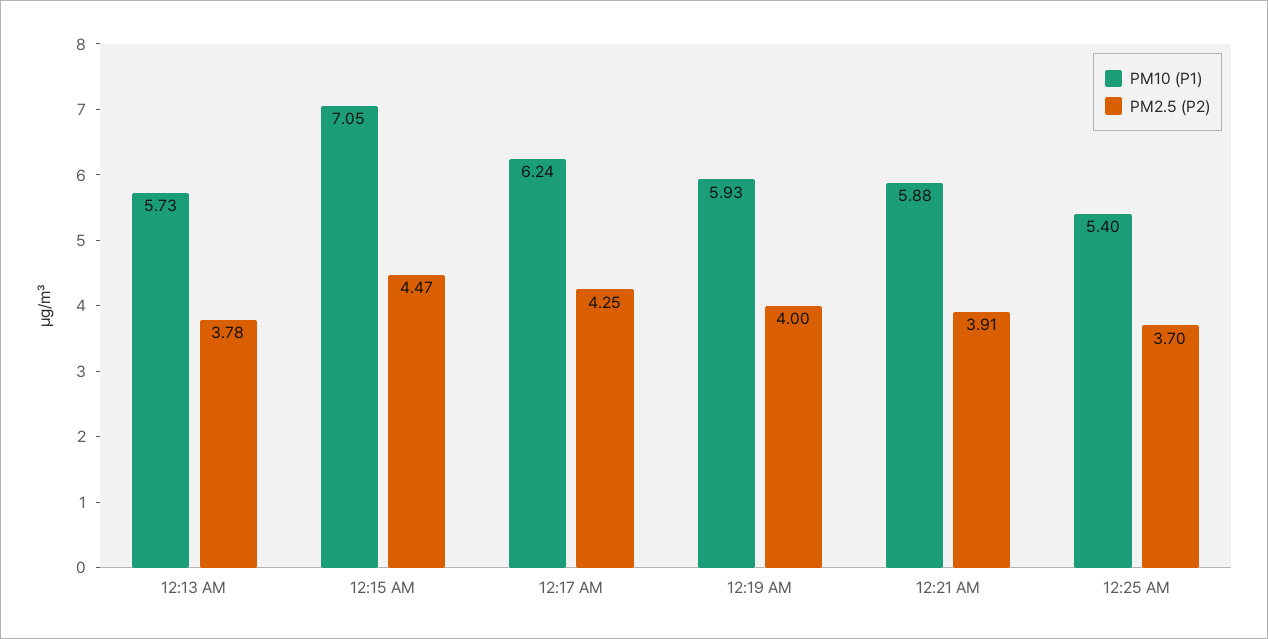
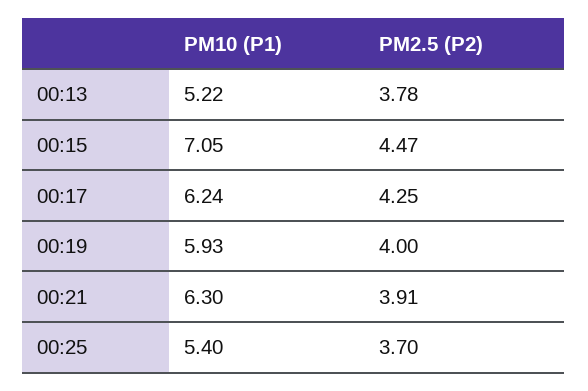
PM10 (P1), 12:13 AM: 5.73 -> 5.22
PM10 (P1), 12:21 AM: 5.88 -> 6.3

